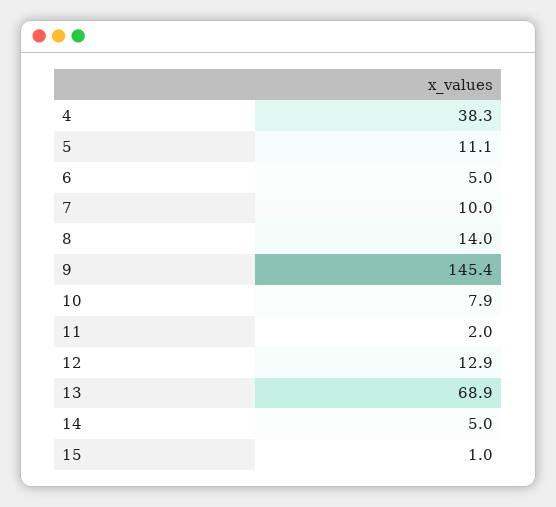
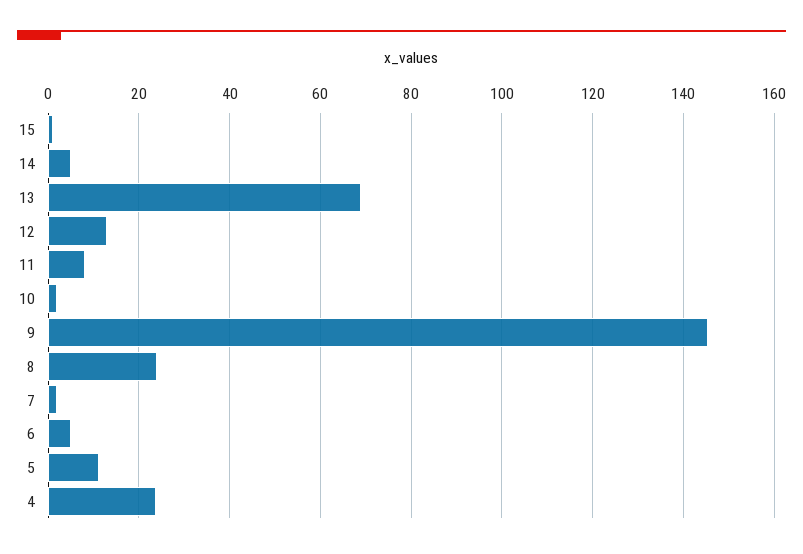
4: 38.3 -> 24
7: 10 -> 2
8: 14 -> 24
10: 7.9 -> 2
11: 2 -> 8

